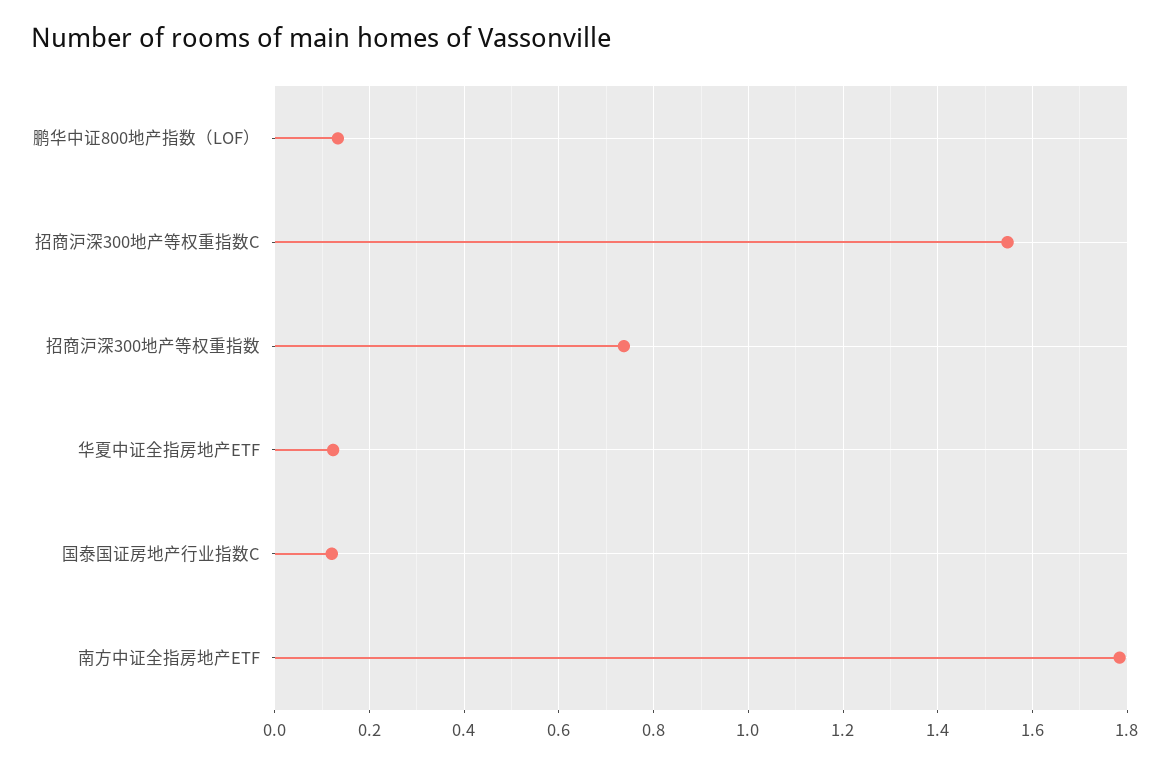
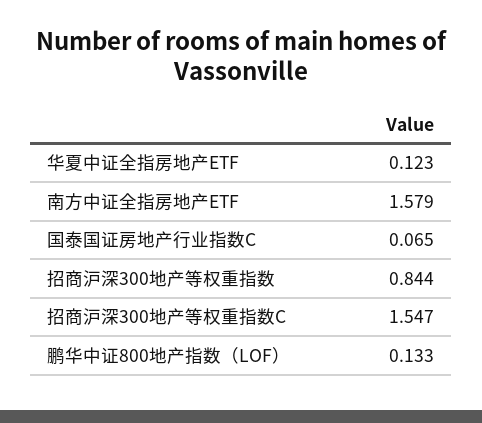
招商沪深300地产等权重指数: 0.74 -> 0.844
国泰国证房地产行业指数C: 0.12 -> 0.065
南方中证全指房地产ETF: 1.78 -> 1.579

